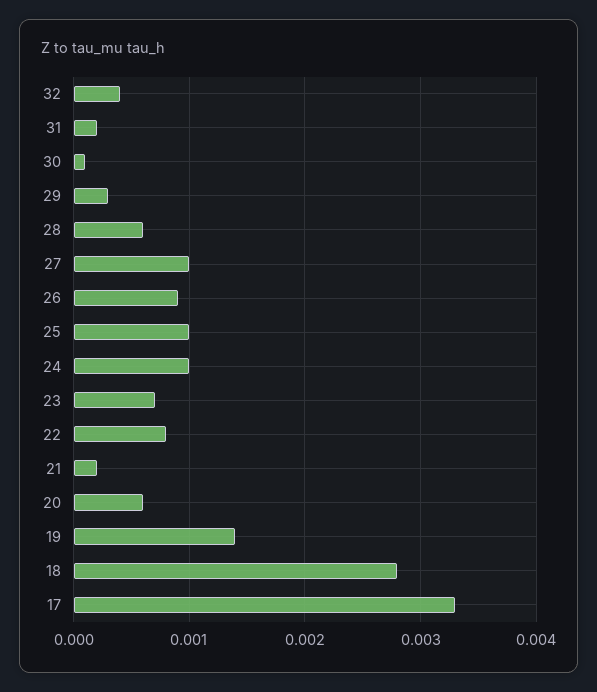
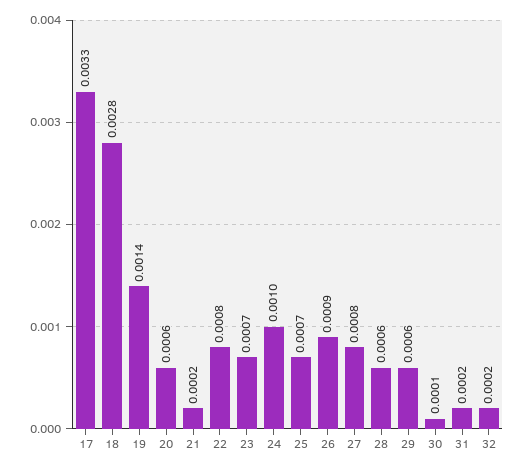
32: 0.0004 -> 0.0002
29: 0.0003 -> 0.0006
27: 0.001 -> 0.0008
25: 0.001 -> 0.0007

